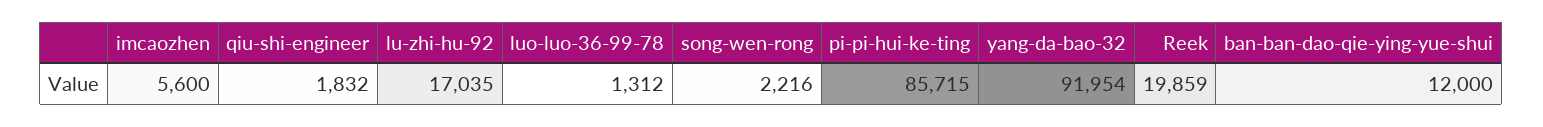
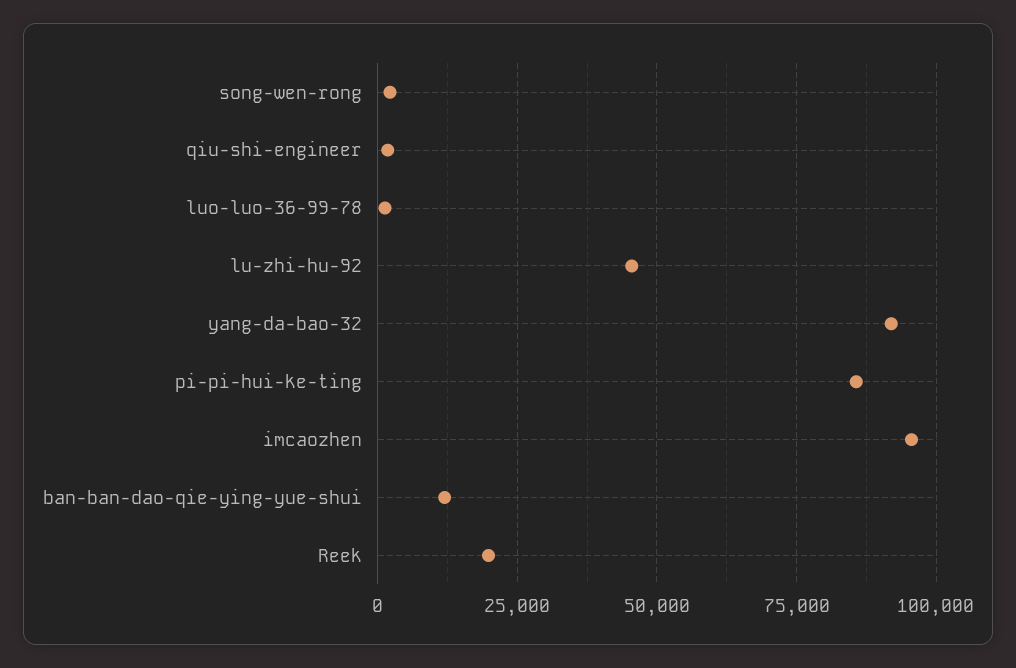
imcaozhen: 5600 -> 95000
lu-zhi-hu-92: 17035 -> 45000

